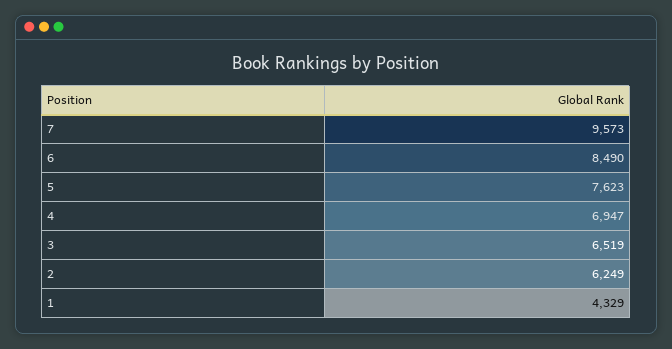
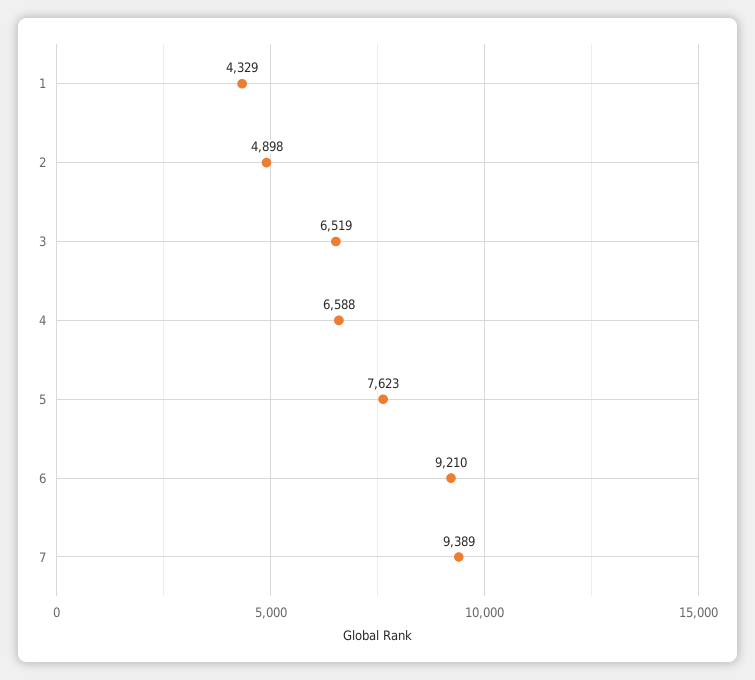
7: 9573 -> 9389
6: 8490 -> 9210
4: 6947 -> 6588
2: 6249 -> 4898

